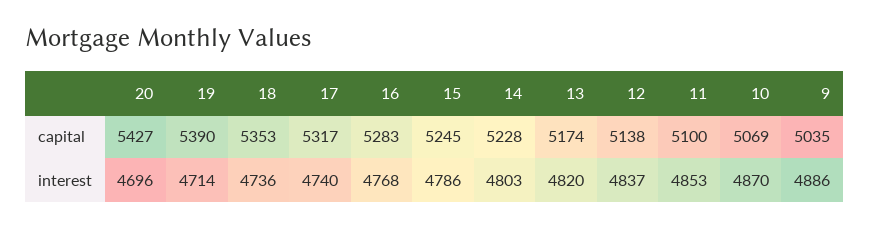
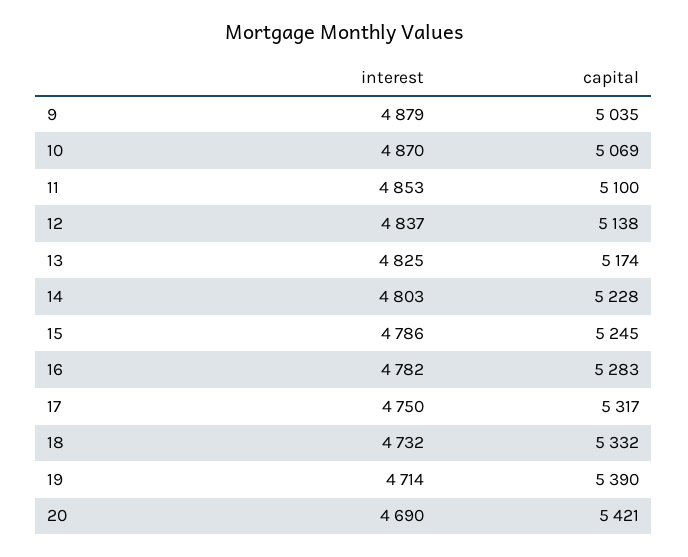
20, capital: 5427 -> 5421
18, capital: 5353 -> 5332
20, interest: 4696 -> 4690
18, interest: 4736 -> 4732
17, interest: 4740 -> 4750
16, interest: 4768 -> 4782
13, interest: 4820 -> 4825
9, interest: 4886 -> 4879

